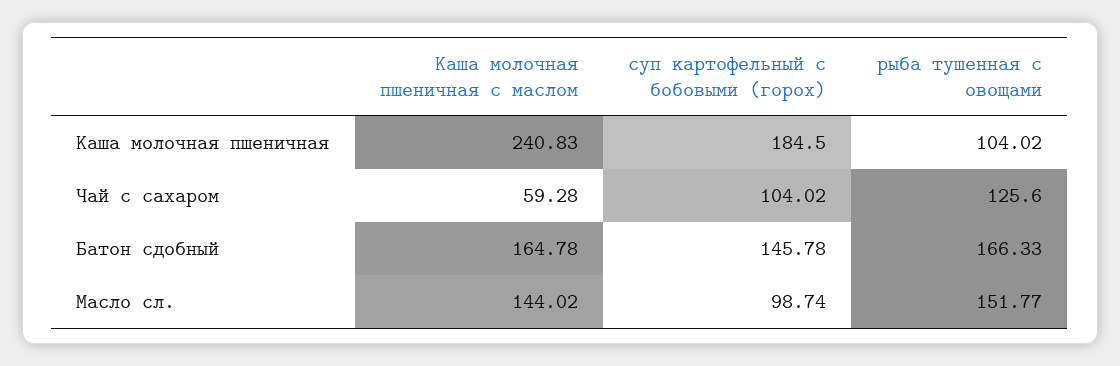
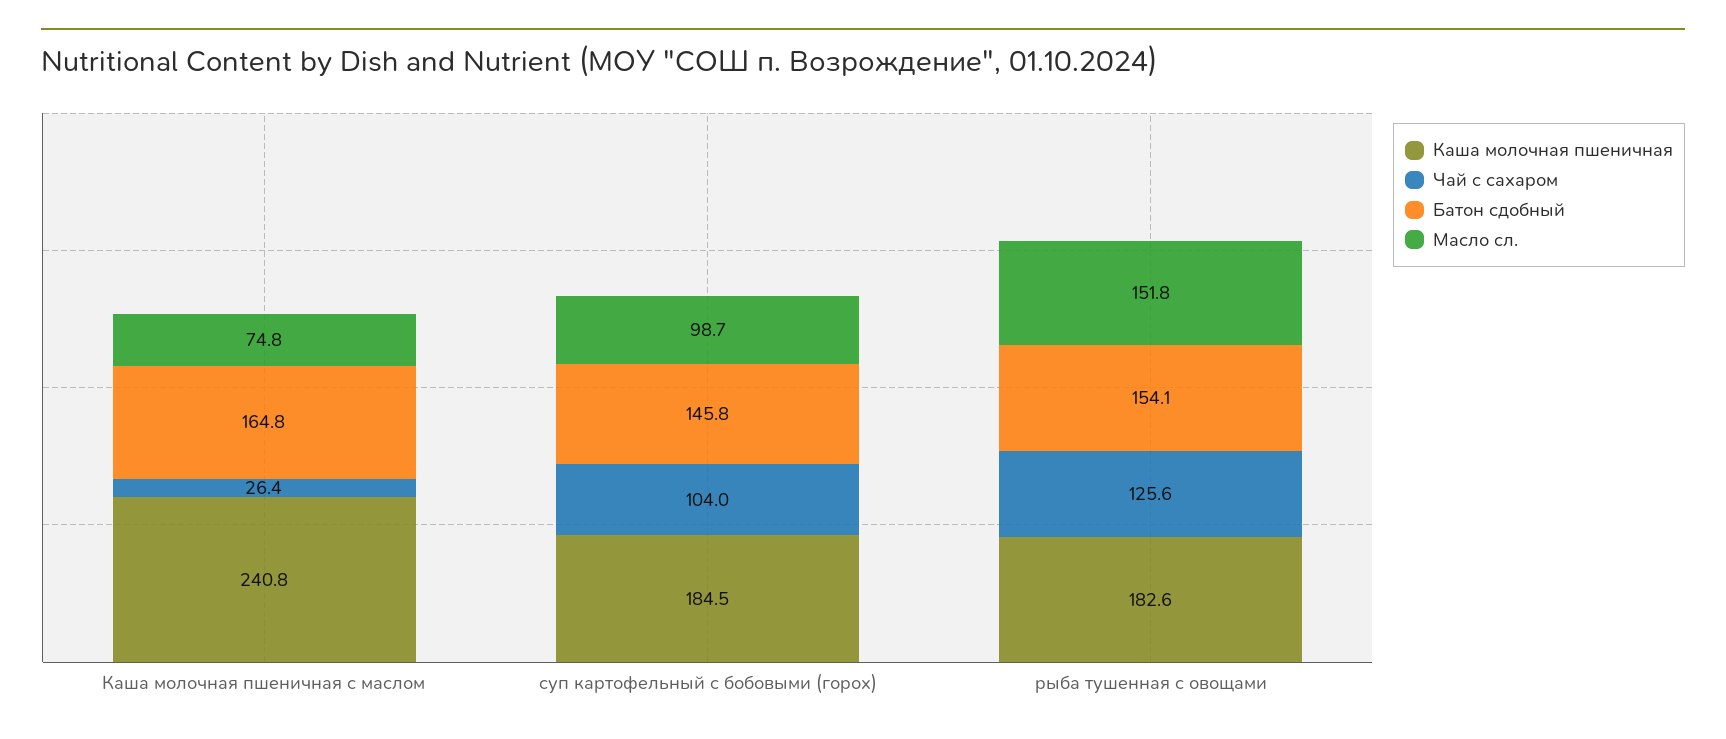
Каша молочная пшеничная, рыба тушенная с овощами: 104.02 -> 182.6
Чай с сахаром, Каша молочная пшеничная с маслом: 59.28 -> 26.4
Батон сдобный, рыба тушенная с овощами: 166.33 -> 154.1
Масло сл., Каша молочная пшеничная с маслом: 144.02 -> 74.8

